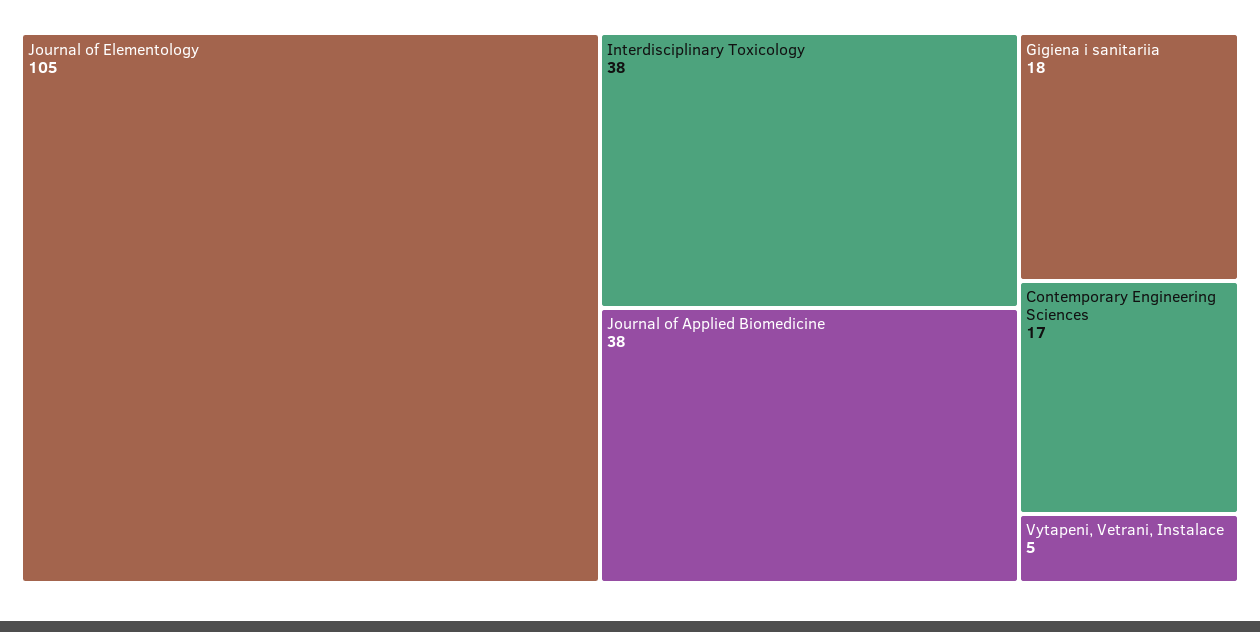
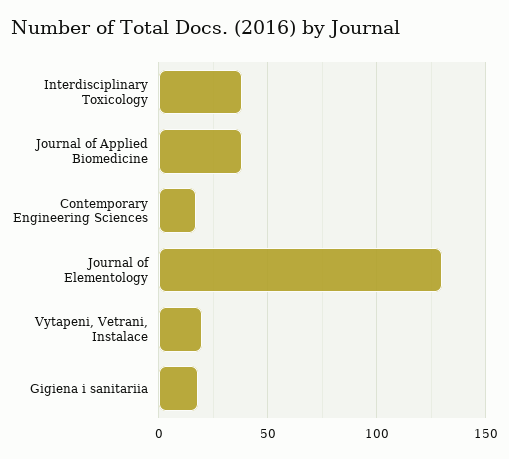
Journal of Elementology: 105 -> 130
Vytapeni, Vetrani, Instalace: 5 -> 20

